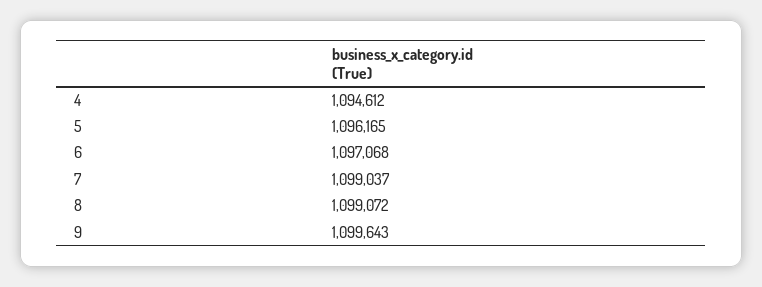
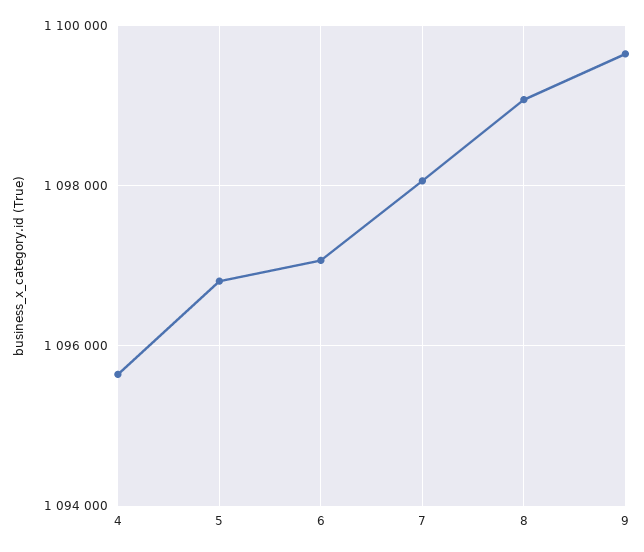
4: 1094612 -> 1095600
5: 1096165 -> 1096800
7: 1099037 -> 1098000

